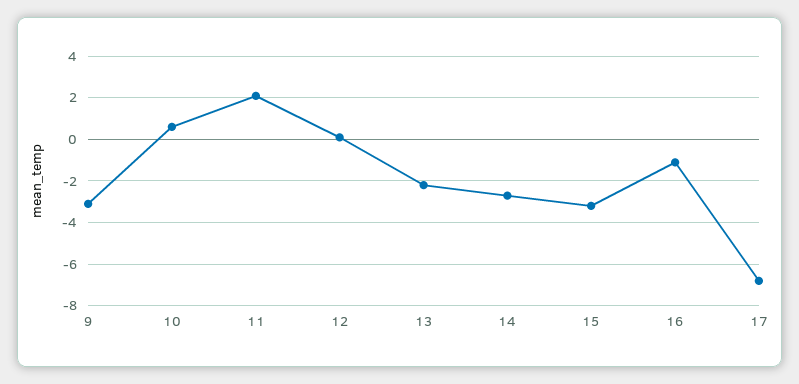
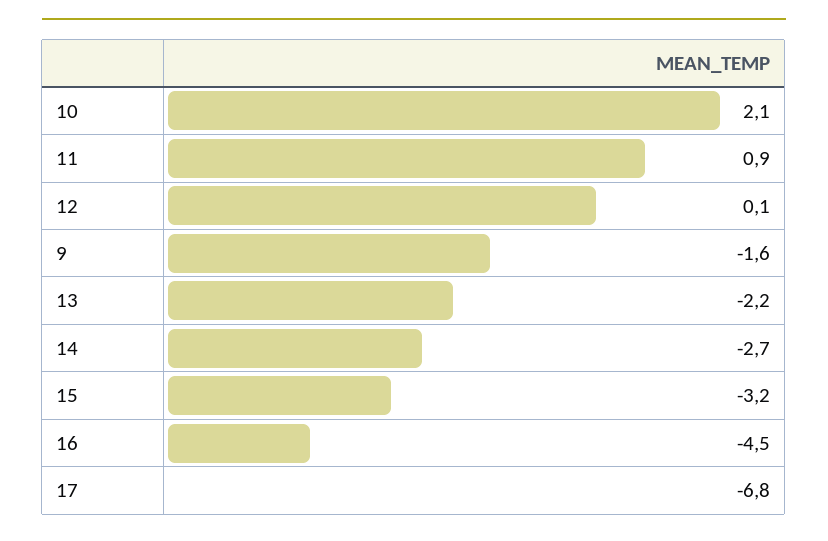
9: -3 -> -1.6
10: 0.5 -> 2.1
11: 2 -> 0.9
16: -1 -> -4.5

